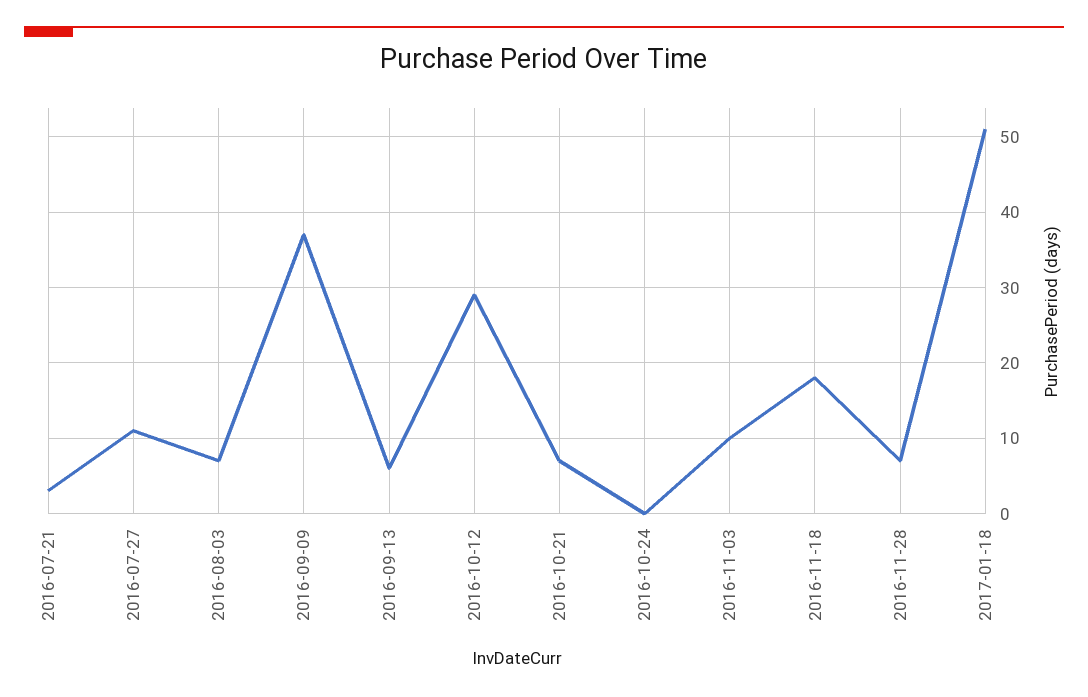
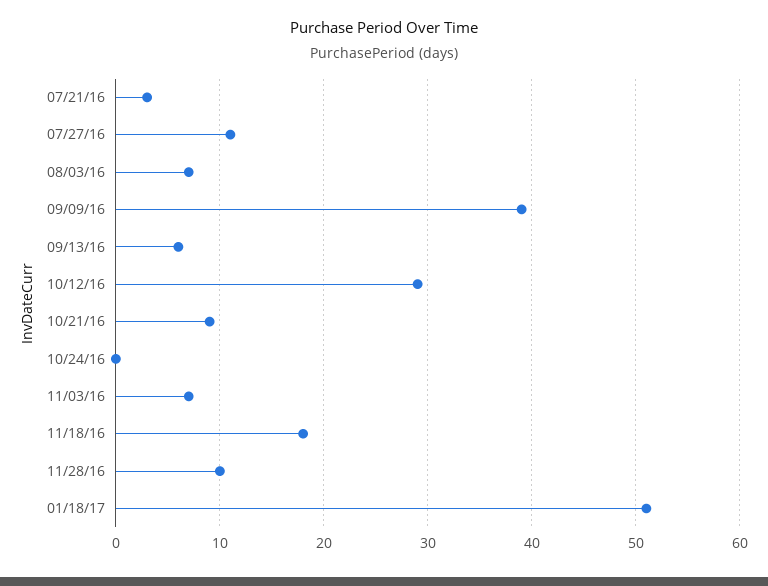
2016-09-09: 37 -> 39
2016-10-21: 7 -> 9
2016-11-03: 10 -> 7
2016-11-28: 7 -> 10

